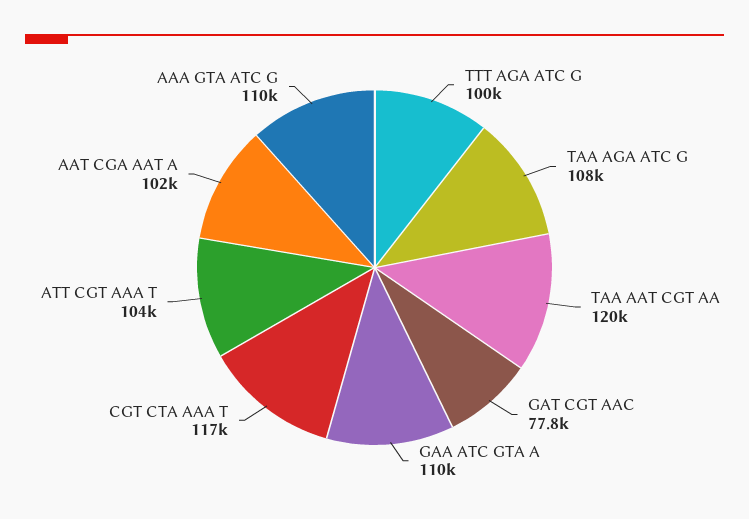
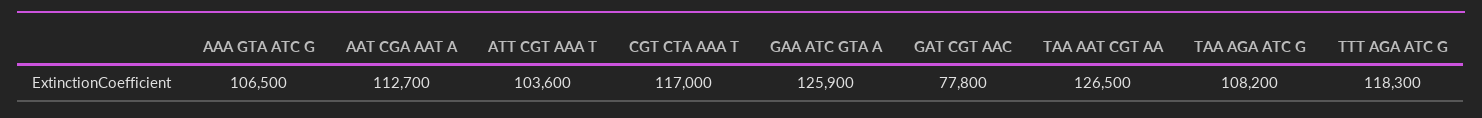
TTT AGA ATC G: 100000 -> 118300
TAA AAT CGT AA: 120000 -> 126500
GAA ATC GTA A: 110000 -> 125900
AAT CGA AAT A: 102000 -> 112700
AAA GTA ATC G: 110000 -> 106500

